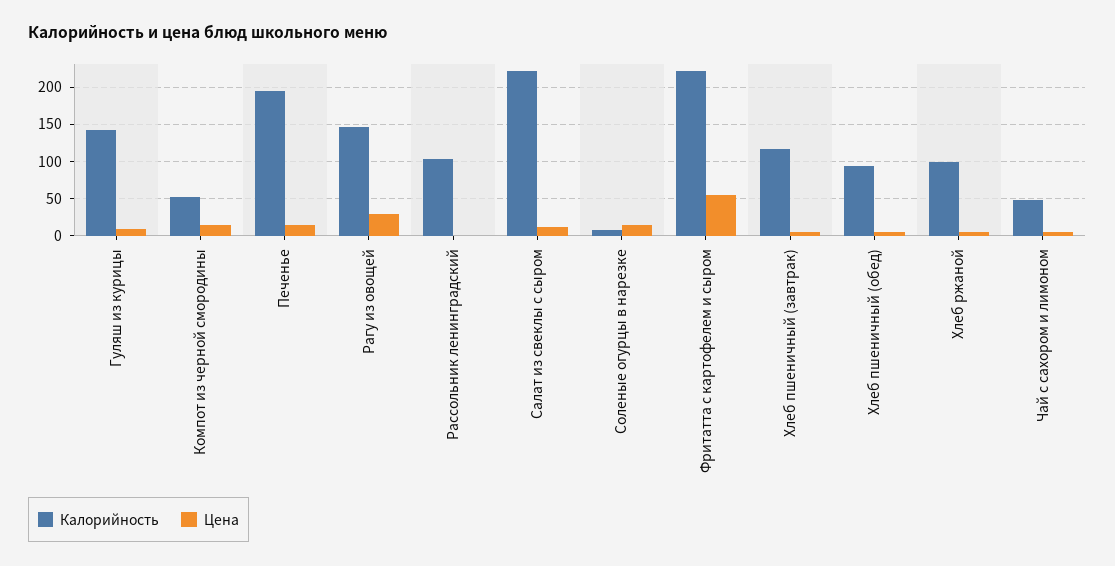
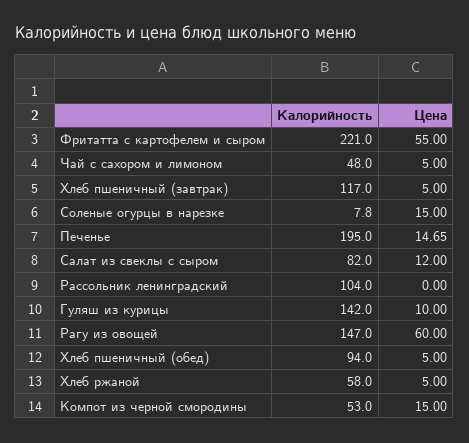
Цена, Рагу из овощей: 30 -> 60
Калорийность, Салат из свеклы с сыром: 220 -> 82
Калорийность, Хлеб ржаной: 100 -> 58

